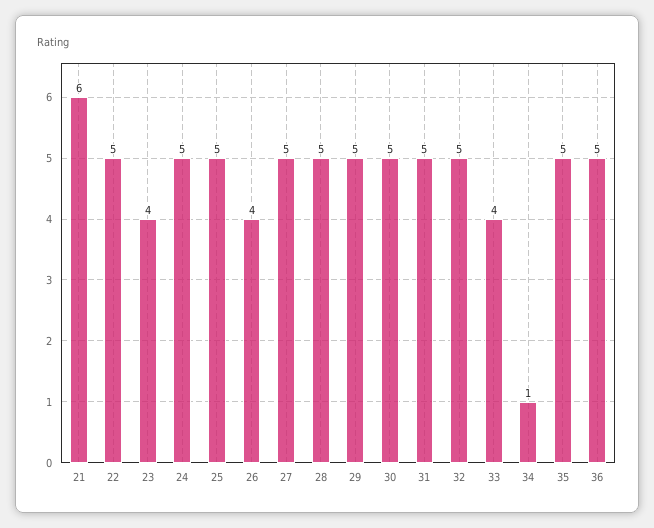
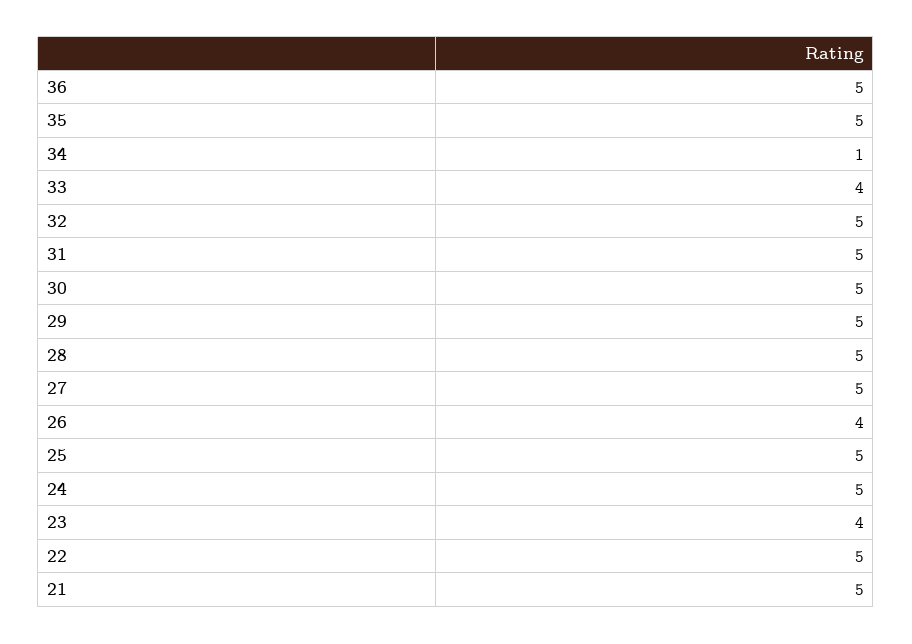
21: 6 -> 5

